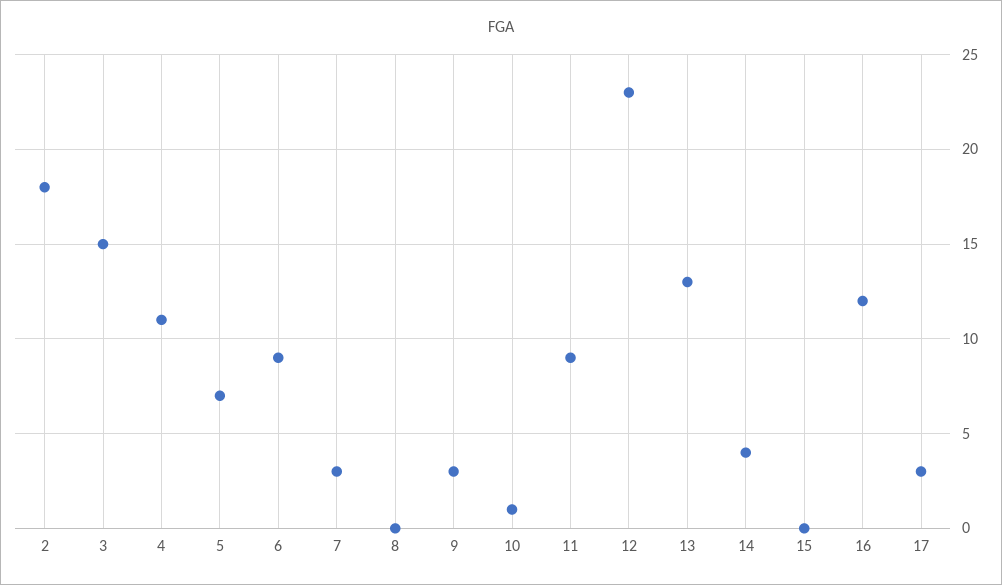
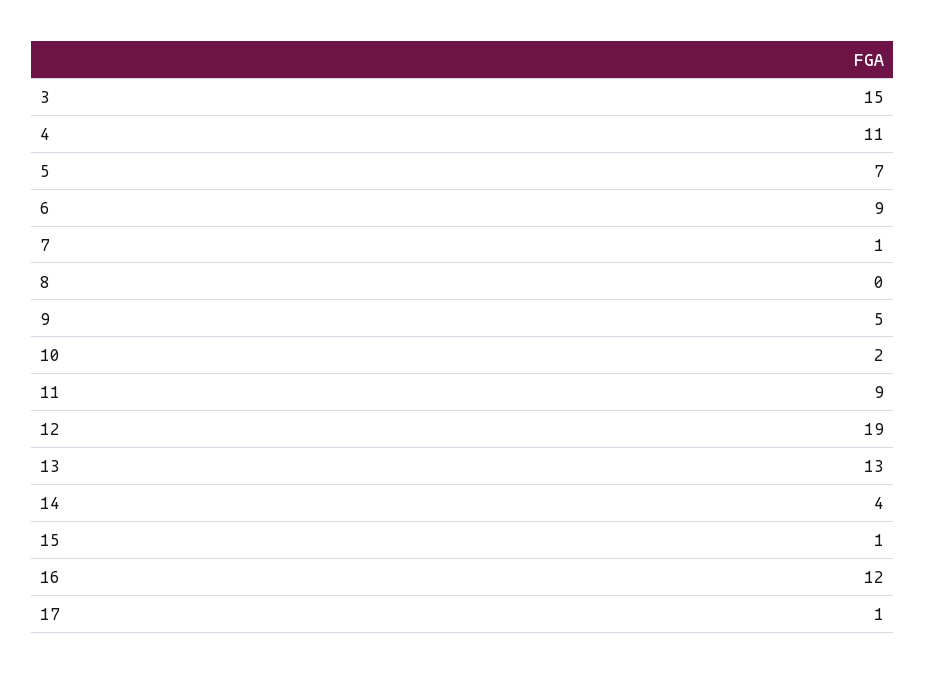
2: 18 -> none
7: 3 -> 1
9: 3 -> 5
10: 1 -> 2
12: 23 -> 19
15: 0 -> 1
17: 3 -> 1

